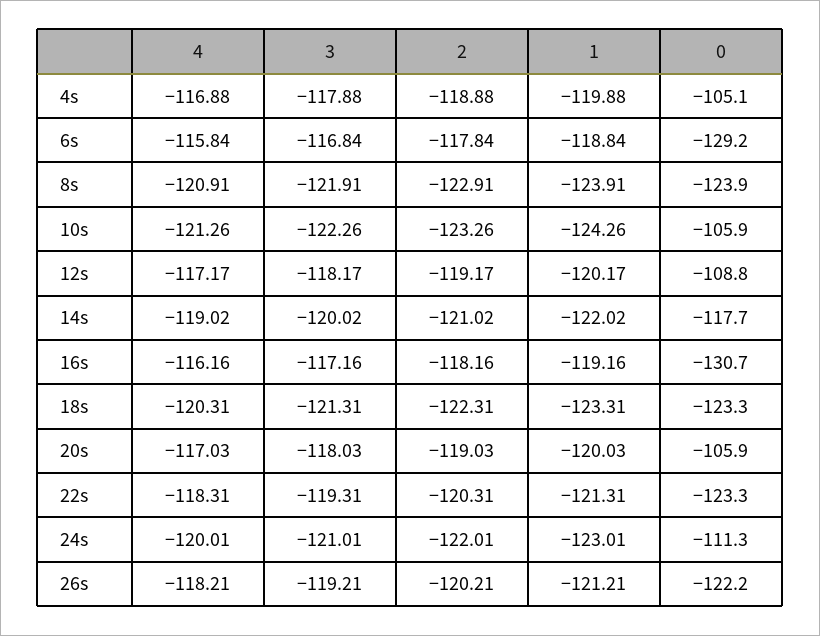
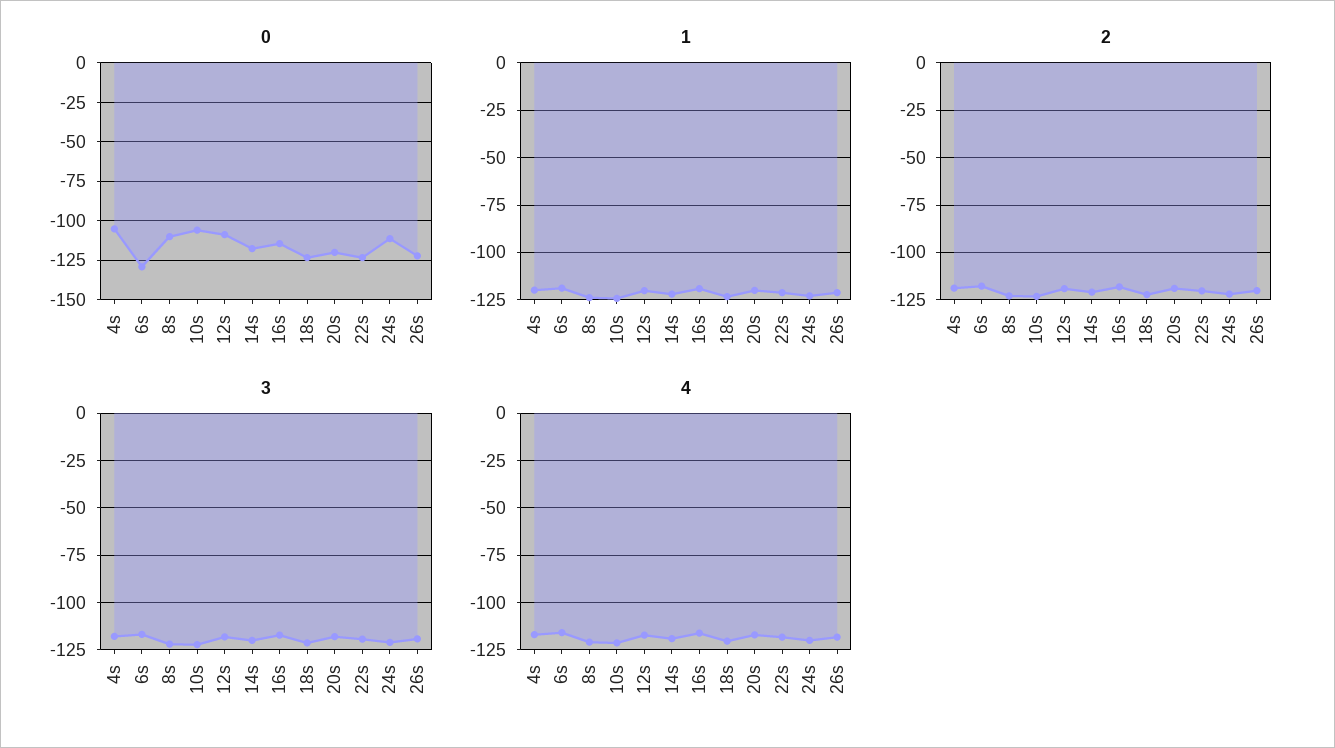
0, 8s: -123.9 -> -110
0, 16s: -130.7 -> -115
0, 20s: -105.9 -> -120

